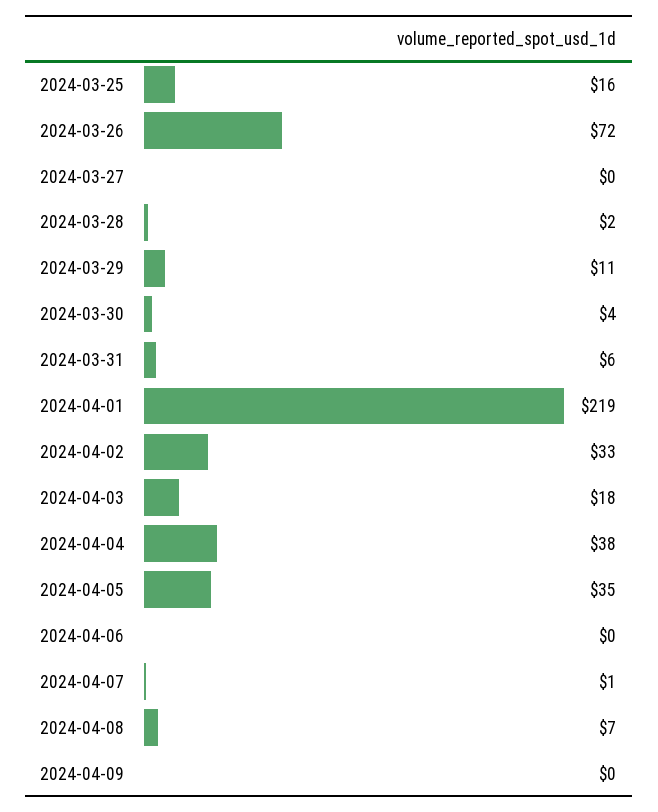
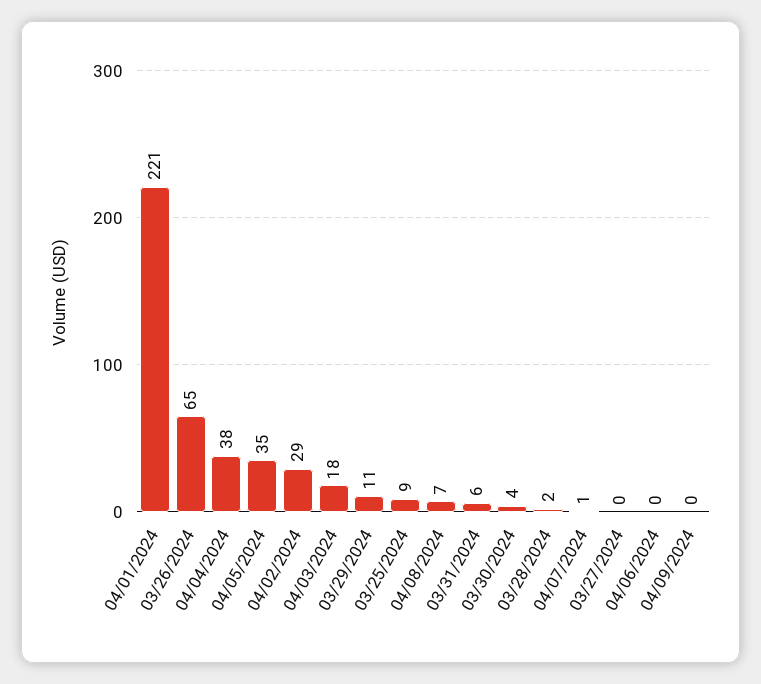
2024-03-25: 16 -> 9
2024-03-26: 72 -> 65
2024-04-01: 219 -> 221
2024-04-02: 33 -> 29

